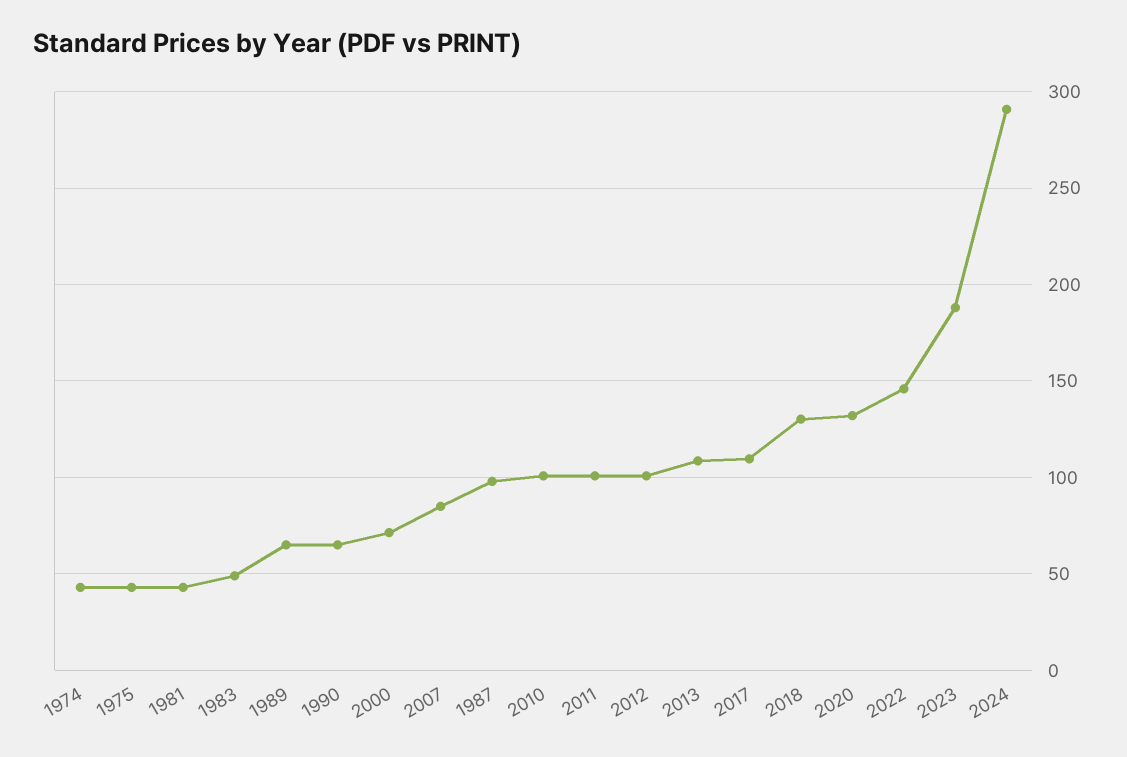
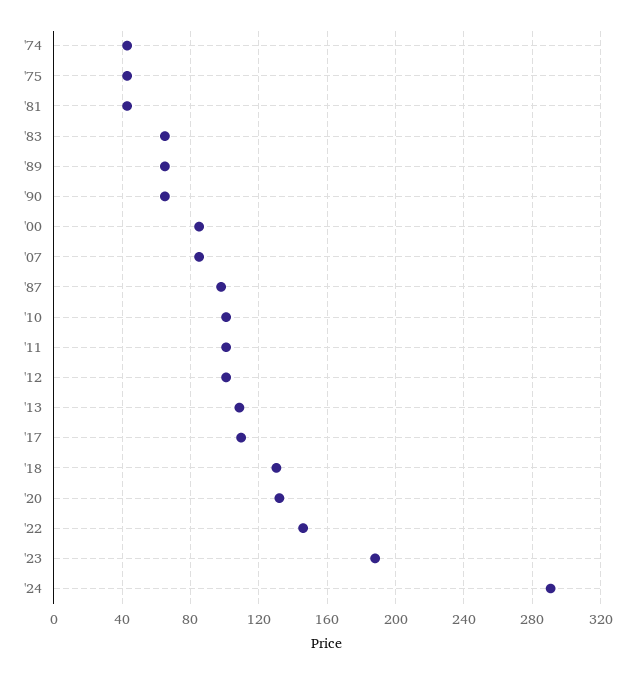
1983: 50 -> 65
2000: 70 -> 85

